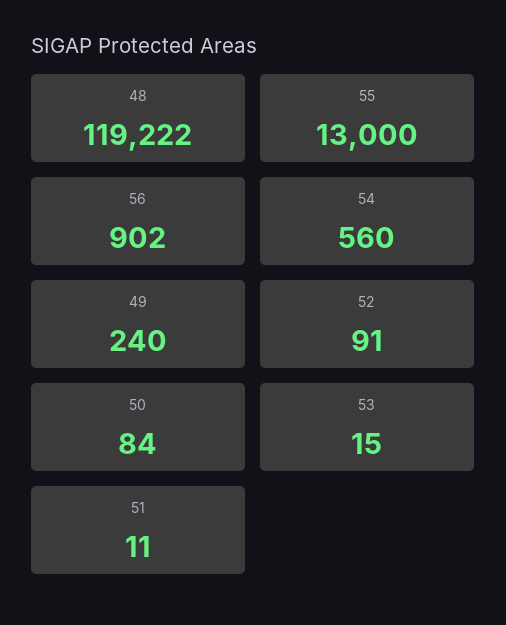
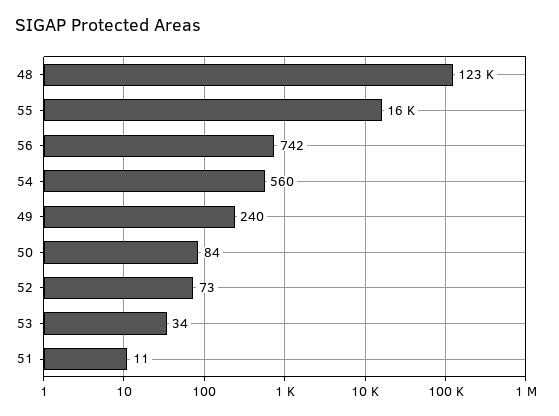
48: 119222 -> 123000
55: 13000 -> 16000
56: 902 -> 742
52: 91 -> 73
53: 15 -> 34

